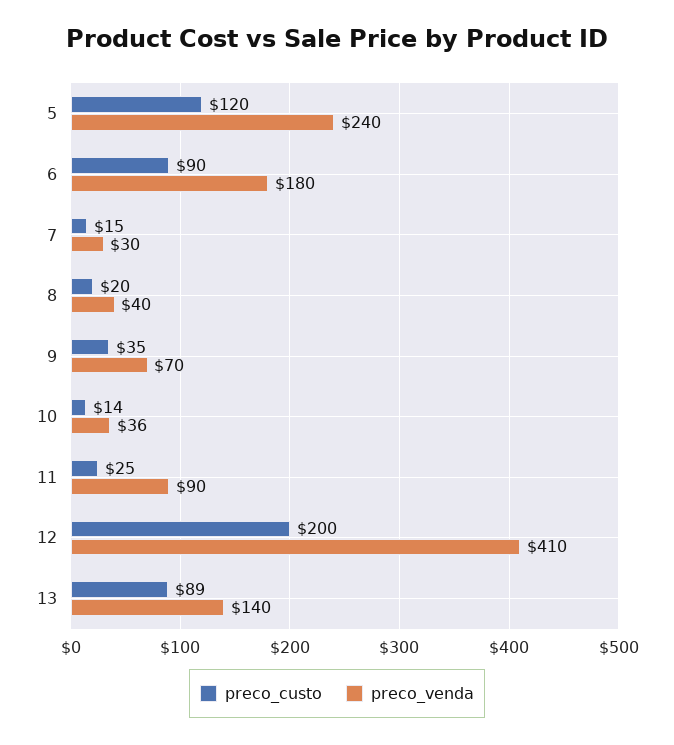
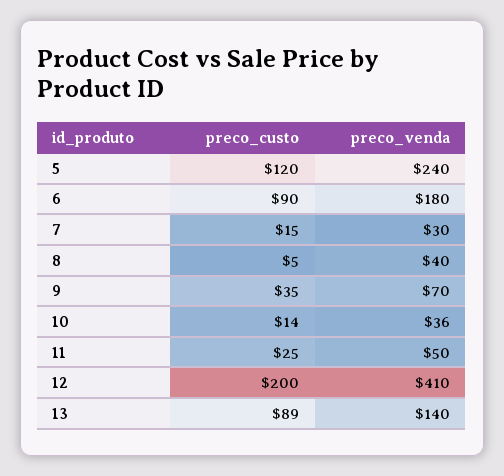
preco_custo, 8: 20 -> 5
preco_venda, 11: 90 -> 50

